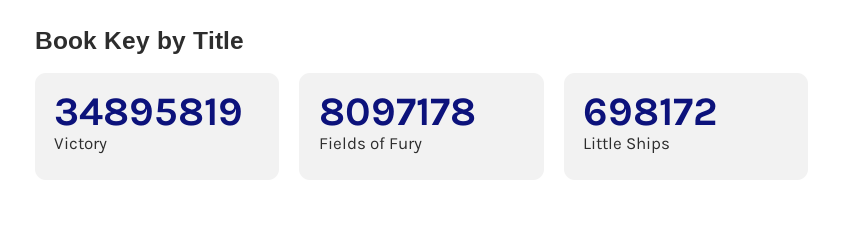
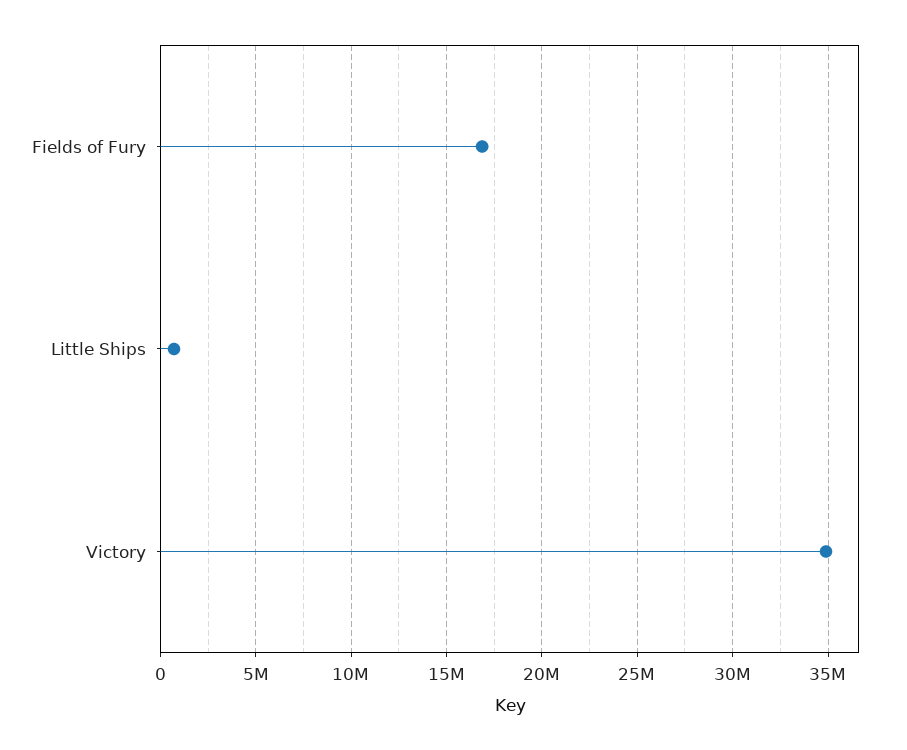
Fields of Fury: 8097178 -> 17000000

